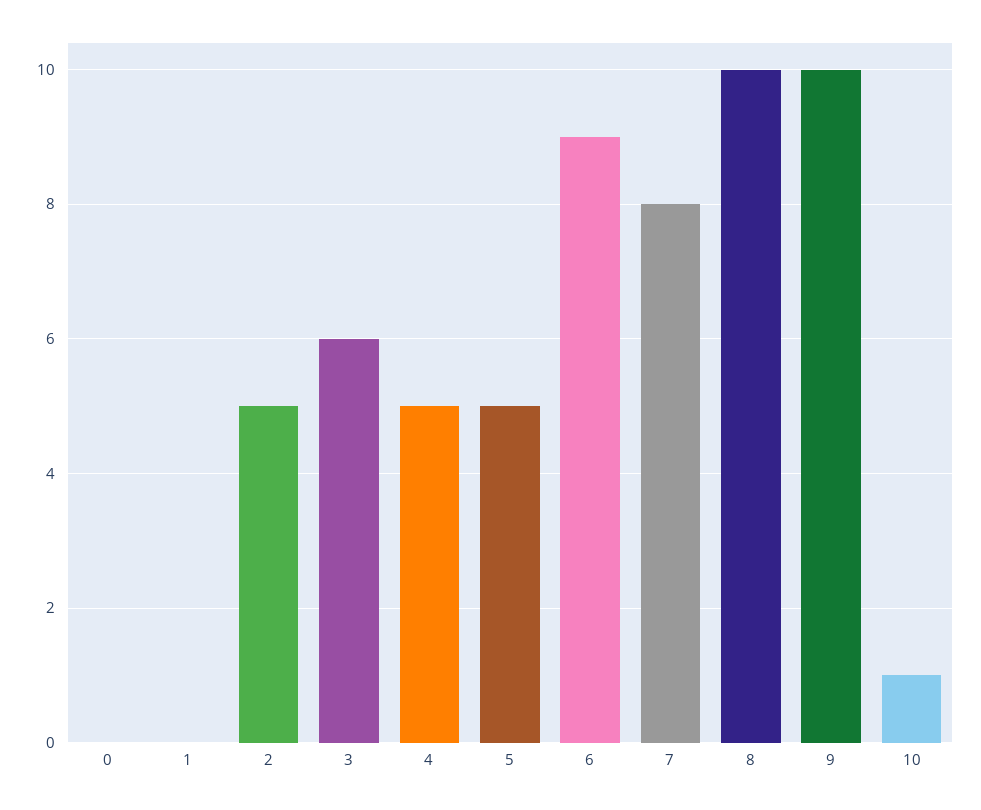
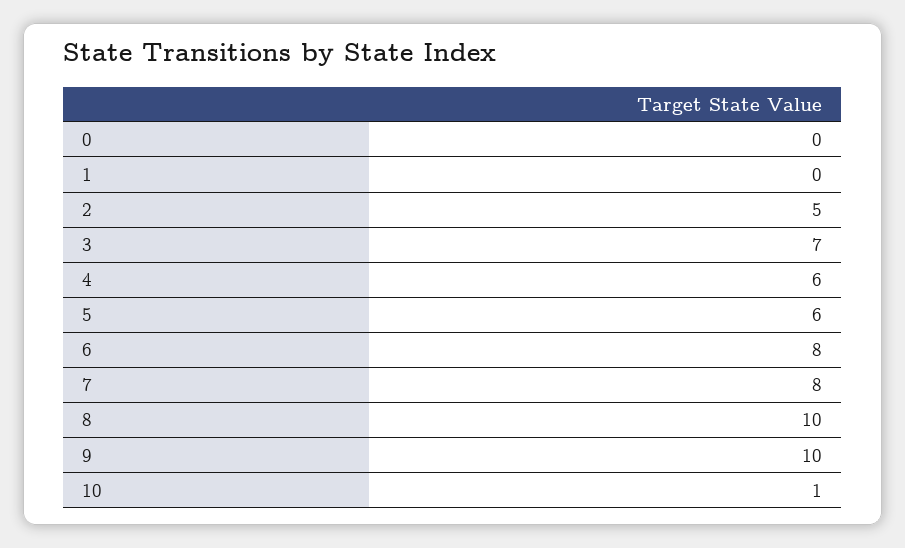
3: 6 -> 7
4: 5 -> 6
5: 5 -> 6
6: 9 -> 8

